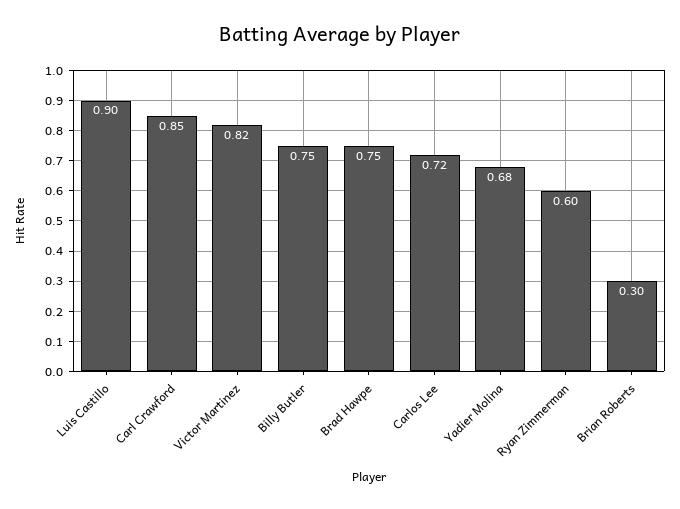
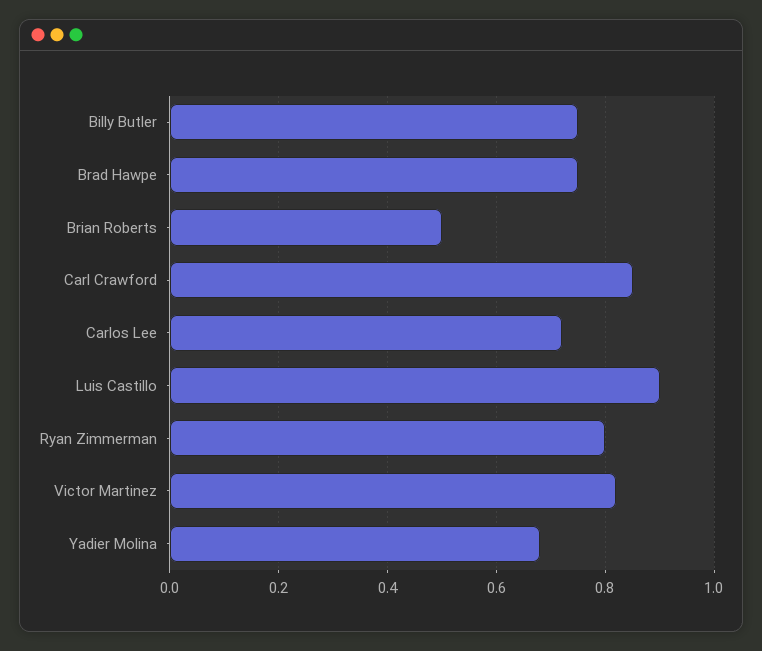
Ryan Zimmerman: 0.6 -> 0.8
Brian Roberts: 0.3 -> 0.5

